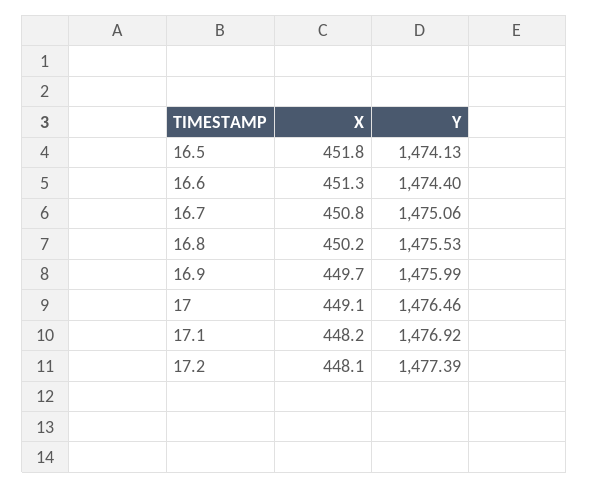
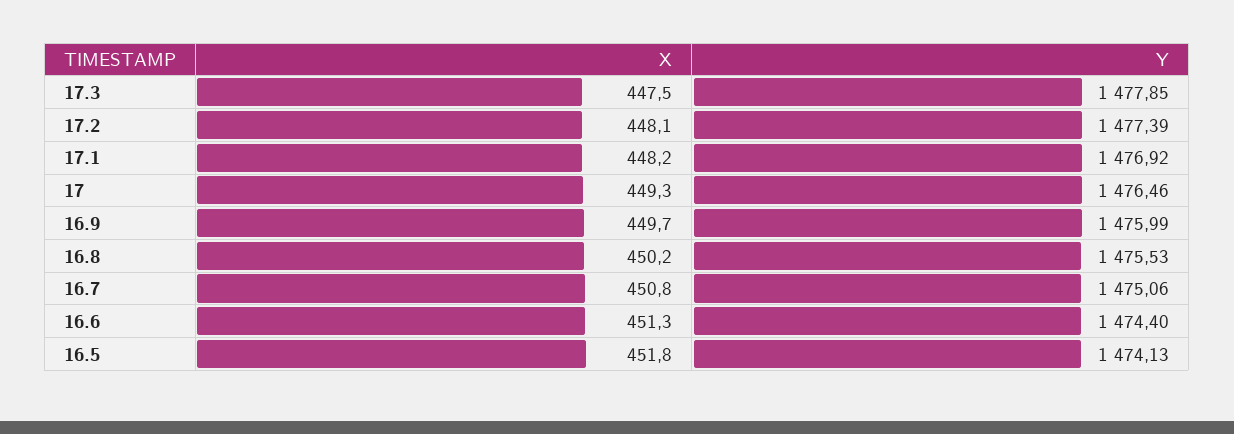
X, 17: 449.1 -> 449.3
X, 17.3: none -> 447.5
Y, 17.3: none -> 1477.85

